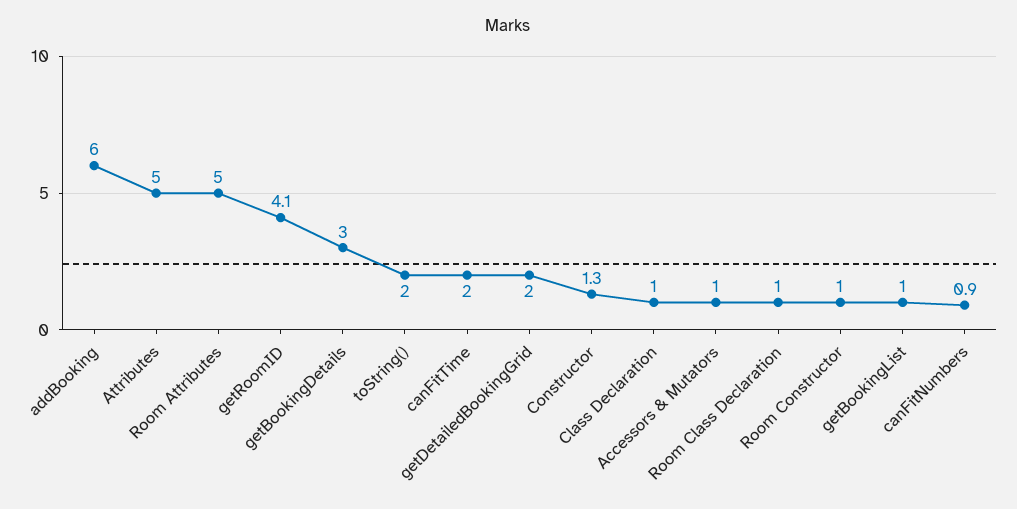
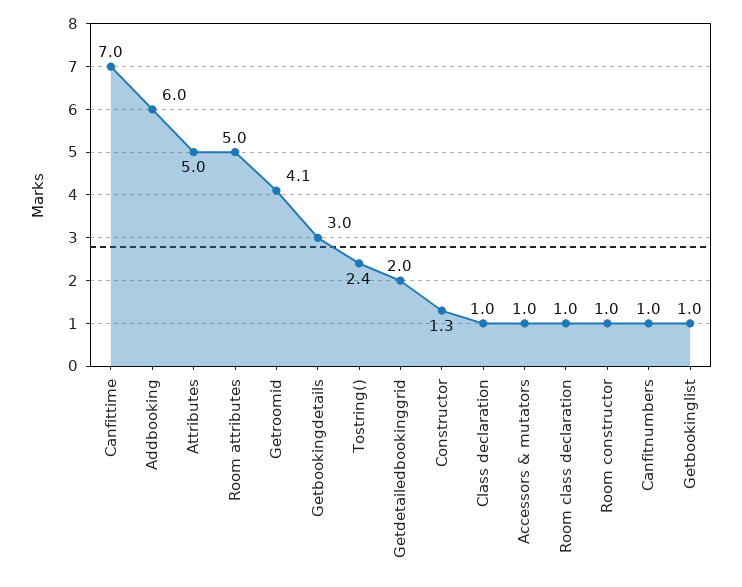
toString(): 2 -> 2.4
canFitTime: 2 -> 7
canFitNumbers: 0.9 -> 1

